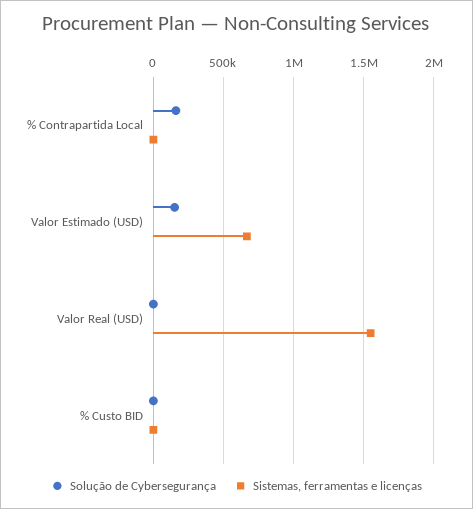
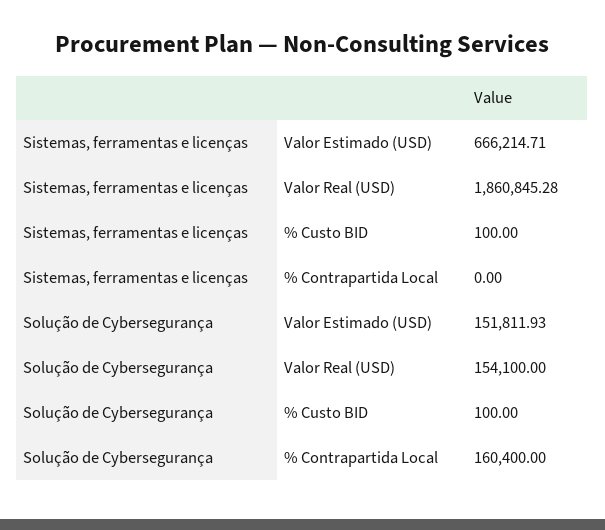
Solução de Cybersegurança, Valor Real (USD): 0 -> 154100
Sistemas, ferramentas e licenças, Valor Real (USD): 1550000 -> 1860845.28

